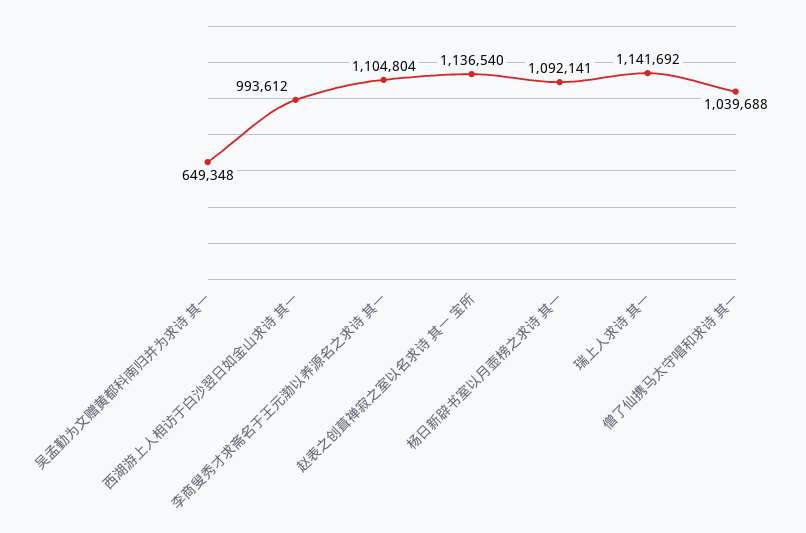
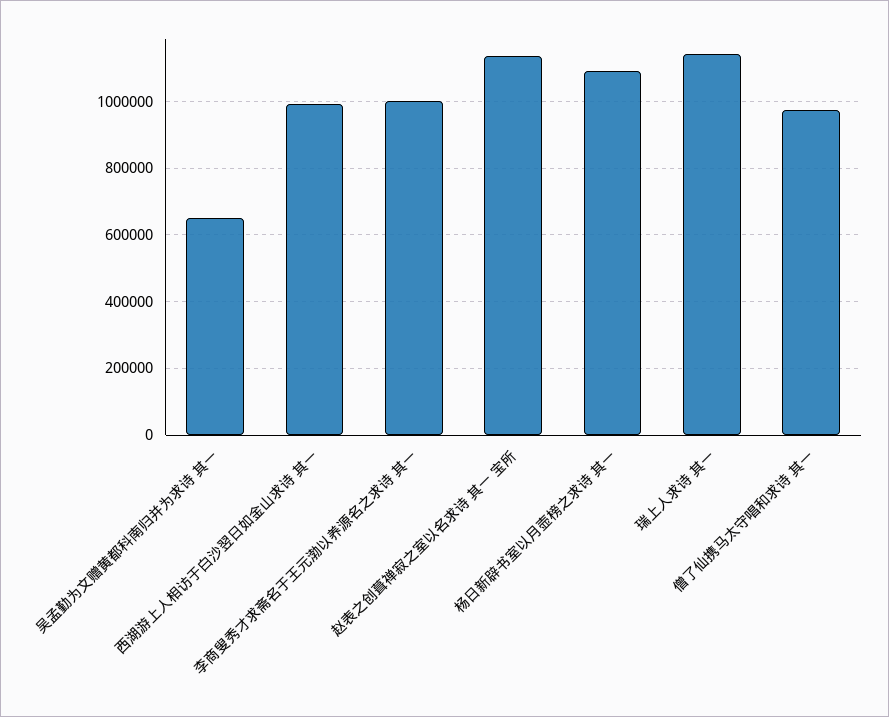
李商叟秀才求斋名于王元渤以养源名之求诗 其一: 1104804 -> 1000000
僧了仙携马太守唱和求诗 其一: 1039688 -> 980000

